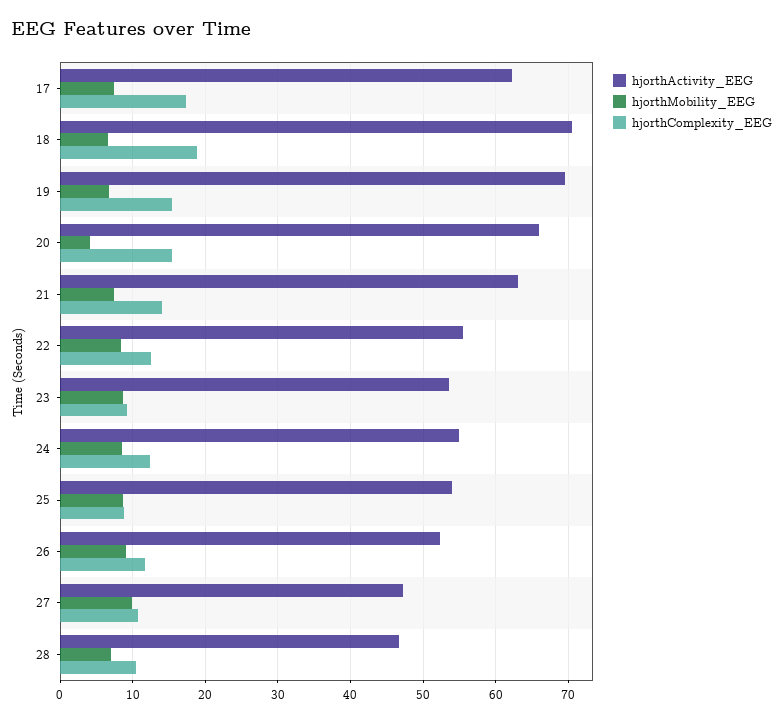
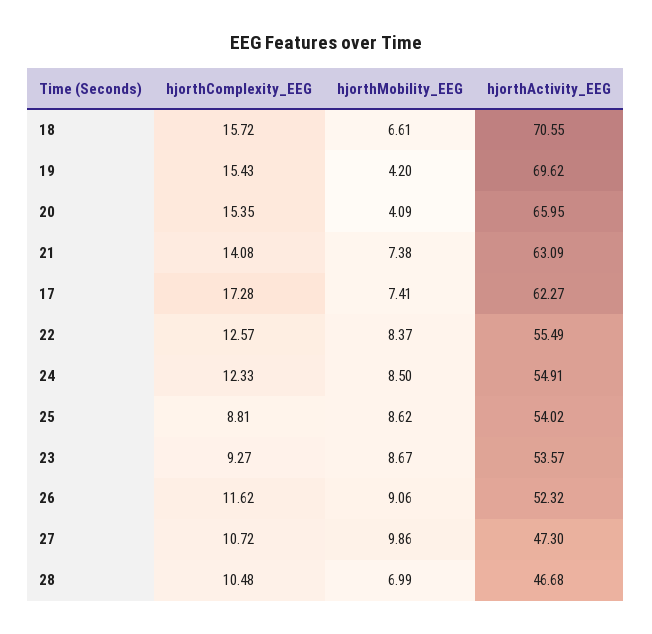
hjorthComplexity_EEG, 18: 19 -> 15.72
hjorthMobility_EEG, 19: 7 -> 4.2

